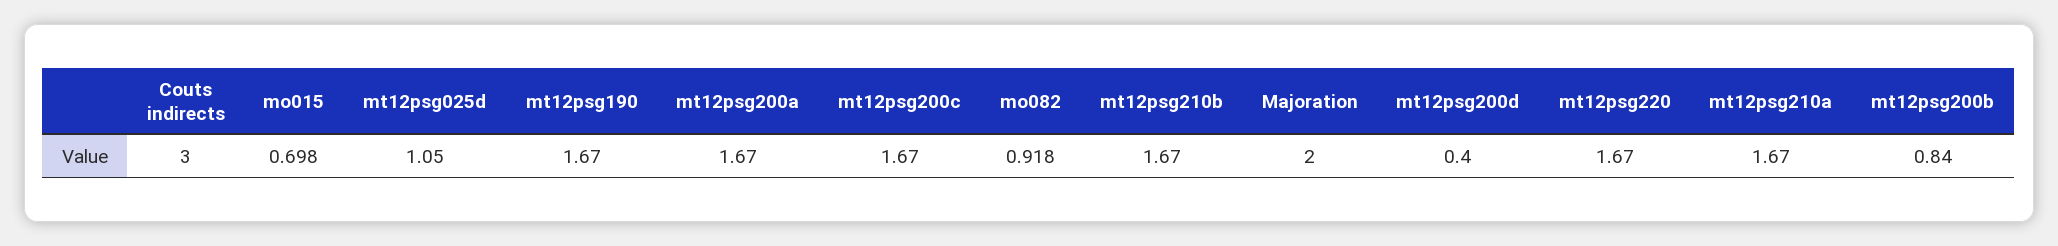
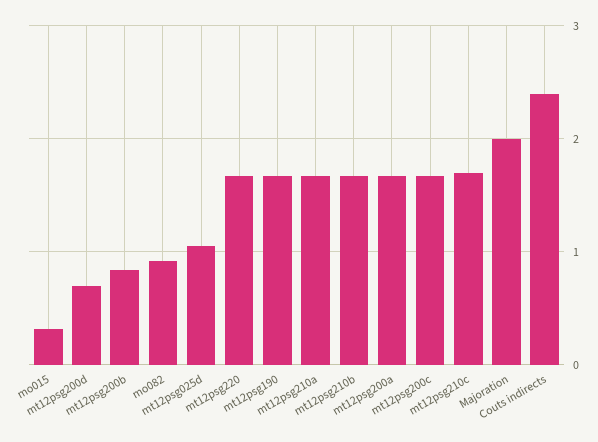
Couts indirects: 3 -> 2.4
mo015: 0.698 -> 0.3
mt12psg200d: 0.4 -> 0.7
mt12psg210c: none -> 1.7

